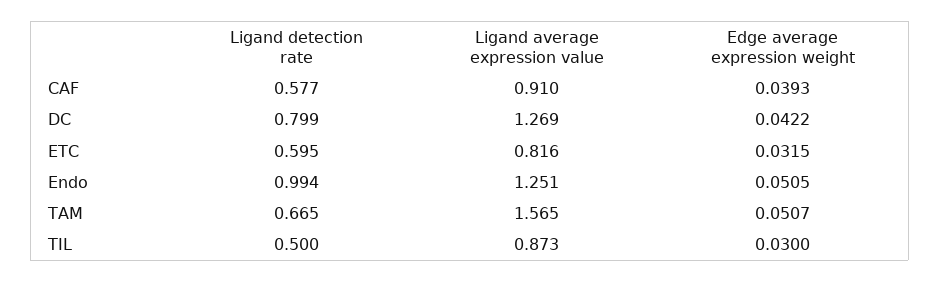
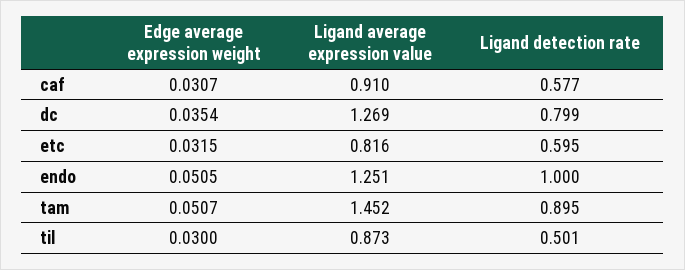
Edge average expression weight, CAF: 0.0393 -> 0.0307
Edge average expression weight, DC: 0.0422 -> 0.0354
Ligand detection rate, Endo: 0.994 -> 1
Ligand detection rate, TAM: 0.665 -> 0.895
Ligand average expression value, TAM: 1.565 -> 1.452
Ligand detection rate, TIL: 0.5 -> 0.501

